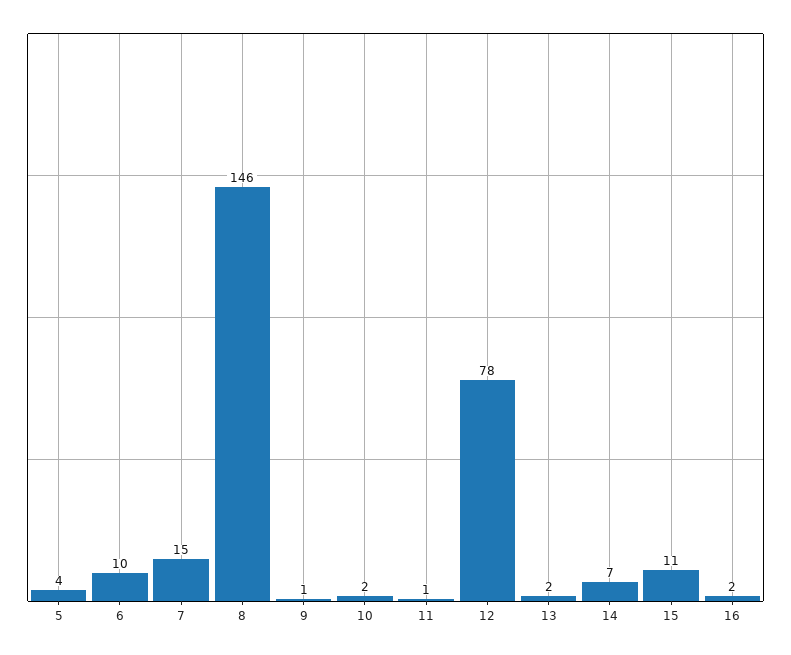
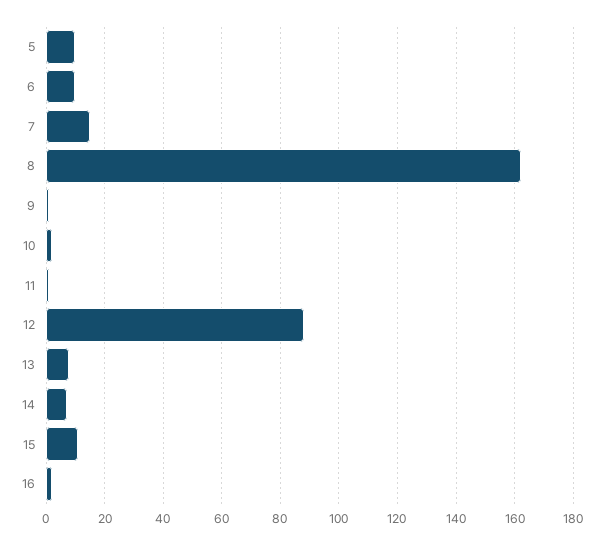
5: 4 -> 10
8: 146 -> 162.5
12: 78 -> 87.5
13: 2 -> 7.5

